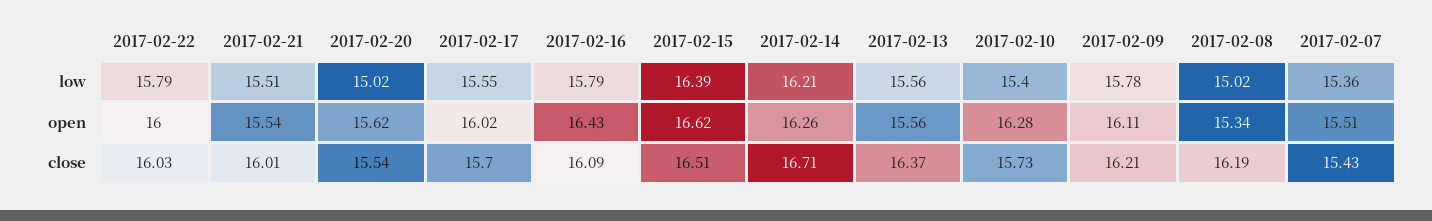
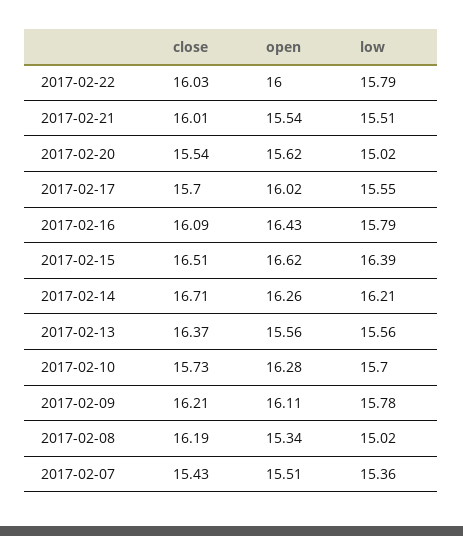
2017-02-10, low: 15.4 -> 15.7

